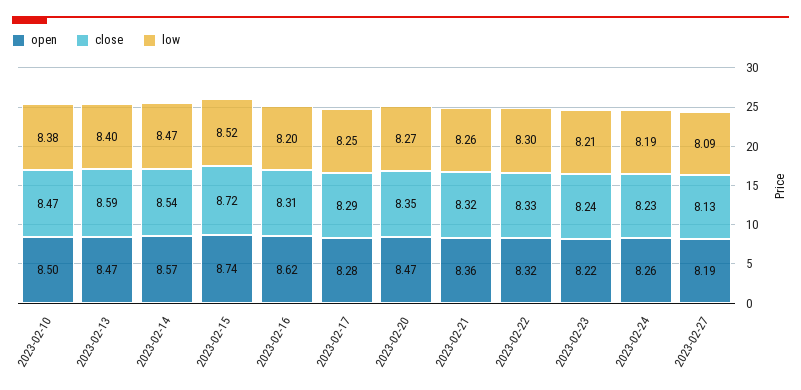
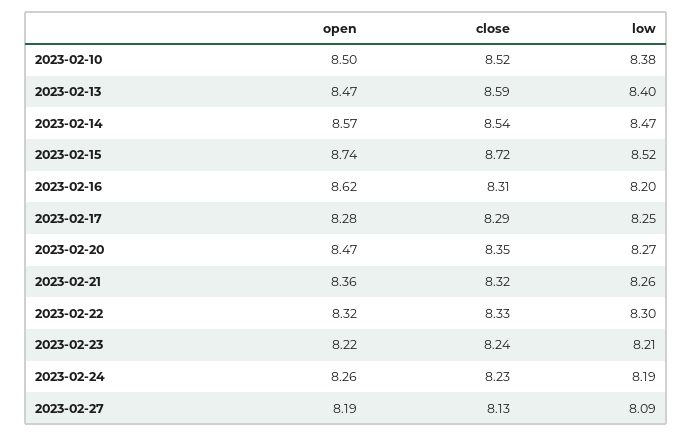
close, 2023-02-10: 8.47 -> 8.52

